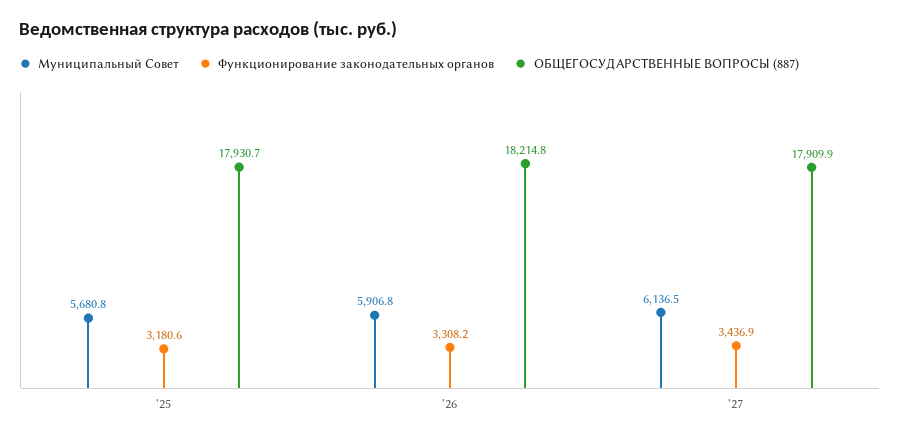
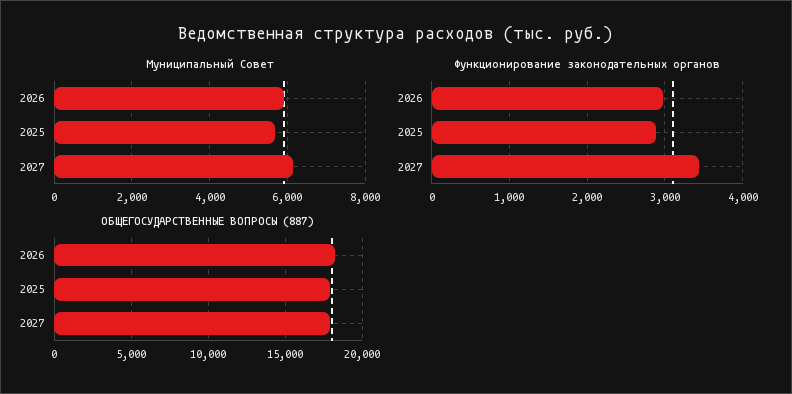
Функционирование законодательных органов, '25: 3180.6 -> 2900
Функционирование законодательных органов, '26: 3308.2 -> 3000

